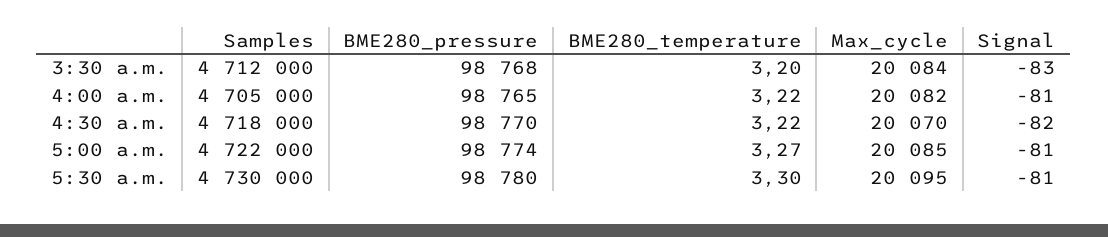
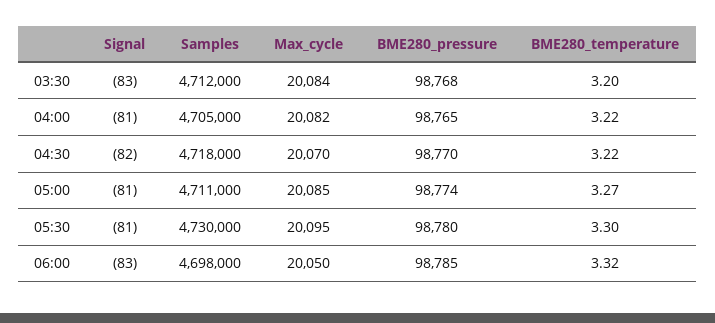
Samples, 5:00 a.m.: 4722000 -> 4711000
Signal, 06:00: none -> -83
Samples, 06:00: none -> 4698000
Max_cycle, 06:00: none -> 20050
BME280_pressure, 06:00: none -> 98785
BME280_temperature, 06:00: none -> 3.32

